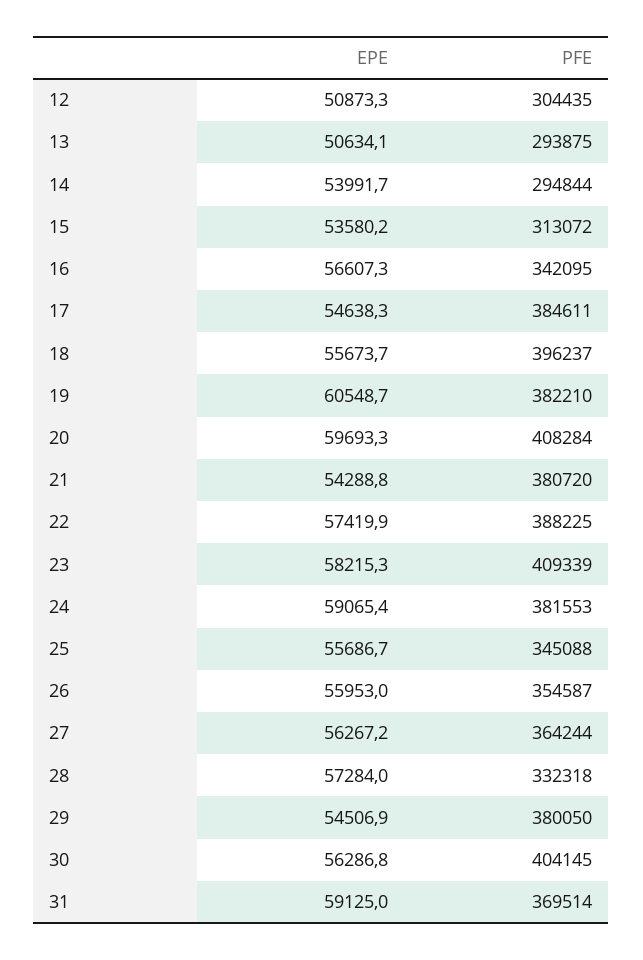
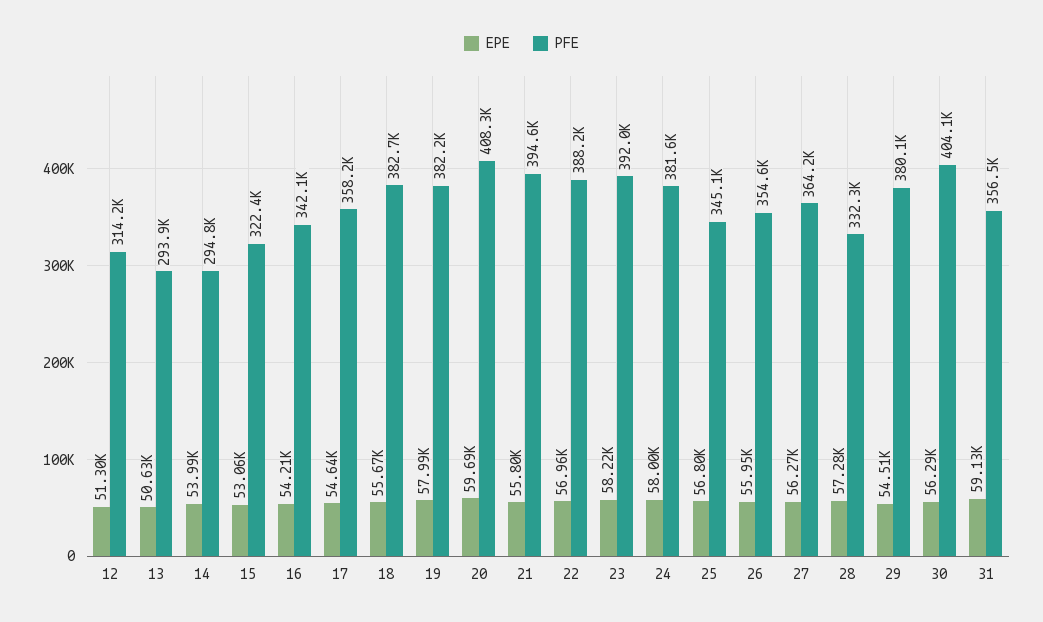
EPE, 12: 50873.3 -> 51300
PFE, 12: 304435 -> 314200
EPE, 15: 53580.2 -> 53060
PFE, 15: 313072 -> 322400
EPE, 16: 56607.3 -> 54210
PFE, 17: 384611 -> 358200
PFE, 18: 396237 -> 382700
EPE, 19: 60548.7 -> 57990
EPE, 21: 54288.8 -> 55800
PFE, 21: 380720 -> 394600
EPE, 22: 57419.9 -> 56960
PFE, 23: 409339 -> 392000
EPE, 24: 59065.4 -> 58000
EPE, 25: 55686.7 -> 56800
PFE, 31: 369514 -> 356500

